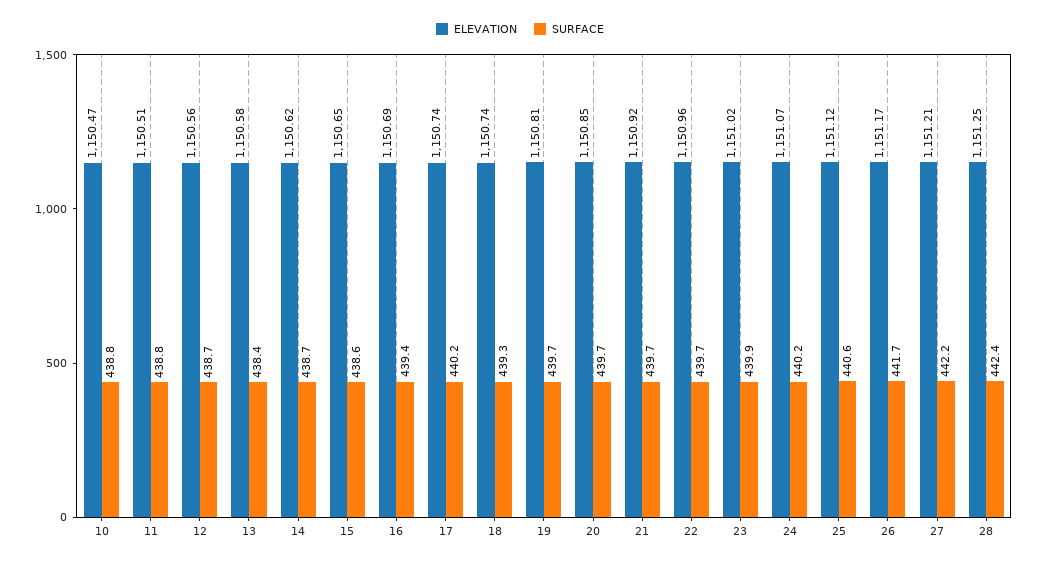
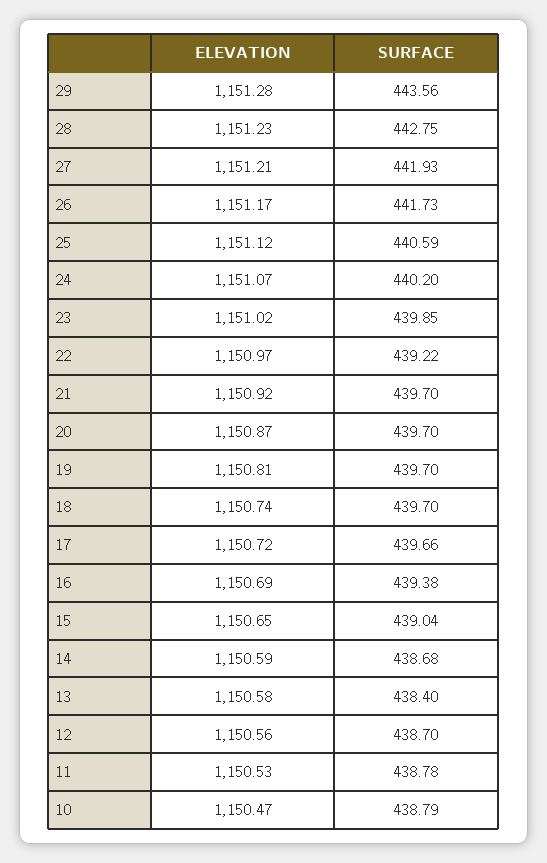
ELEVATION, 11: 1150.51 -> 1150.53
ELEVATION, 14: 1150.62 -> 1150.59
SURFACE, 15: 438.6 -> 439.04
ELEVATION, 17: 1150.74 -> 1150.72
SURFACE, 17: 440.2 -> 439.66
SURFACE, 18: 439.3 -> 439.7
ELEVATION, 20: 1150.85 -> 1150.87
ELEVATION, 22: 1150.96 -> 1150.97
SURFACE, 22: 439.7 -> 439.22
SURFACE, 27: 442.2 -> 441.93
ELEVATION, 28: 1151.25 -> 1151.23
SURFACE, 28: 442.4 -> 442.75
ELEVATION, 29: none -> 1151.28
SURFACE, 29: none -> 443.56

